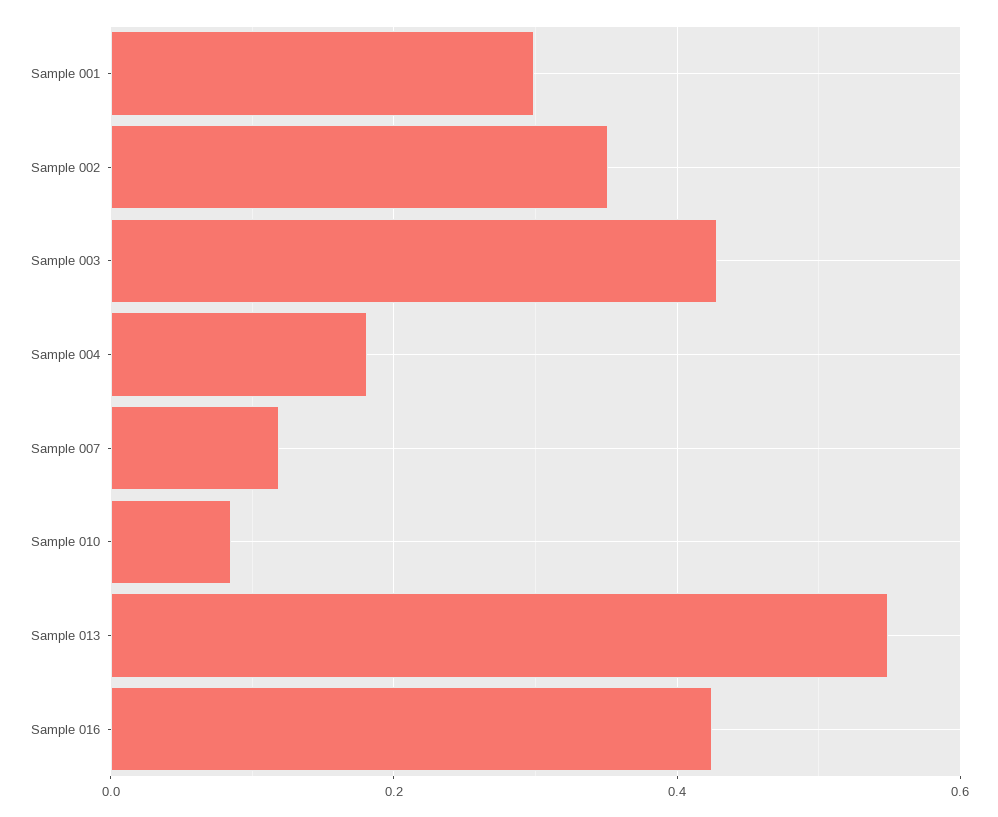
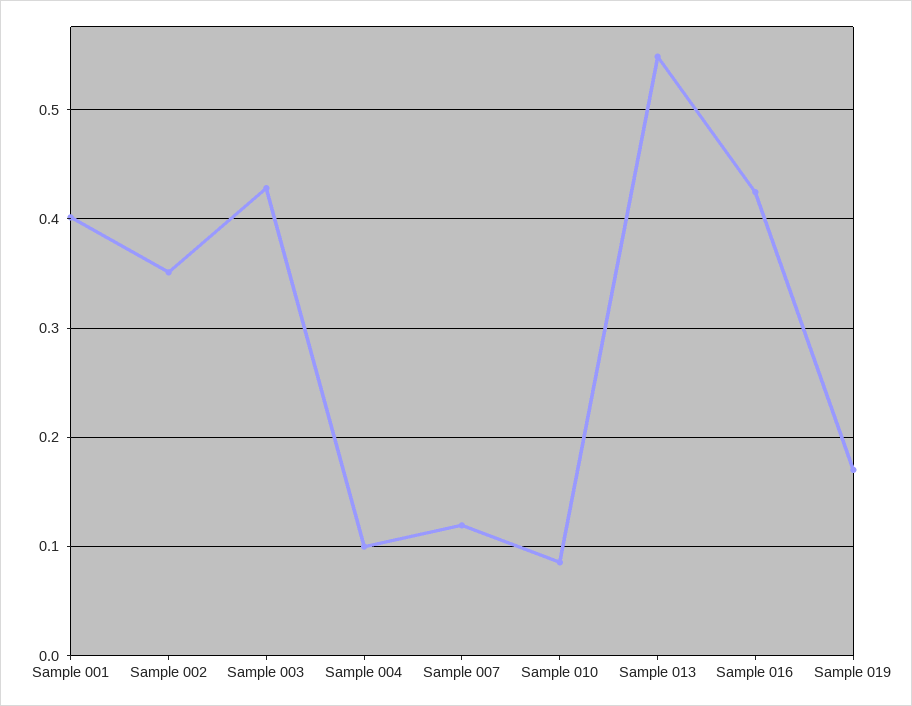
Sample 001: 0.3 -> 0.4
Sample 004: 0.18 -> 0.1
Sample 019: none -> 0.17

